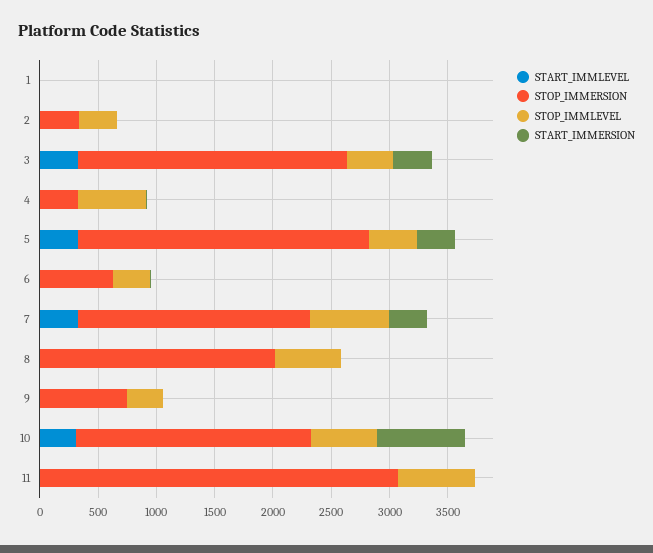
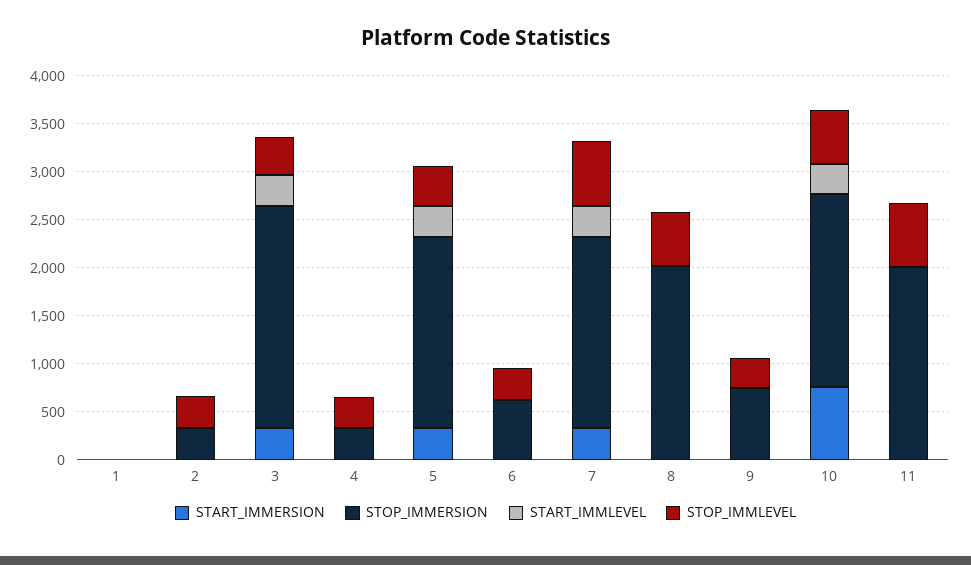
STOP_IMMLEVEL, 4: 600 -> 300
STOP_IMMERSION, 5: 2500 -> 2000
STOP_IMMERSION, 11: 3100 -> 2000

